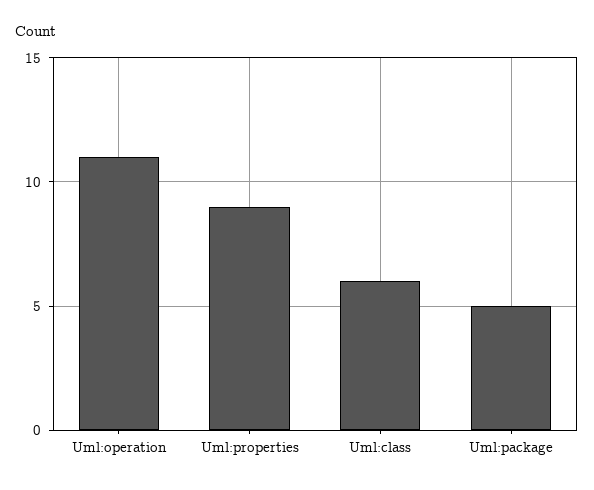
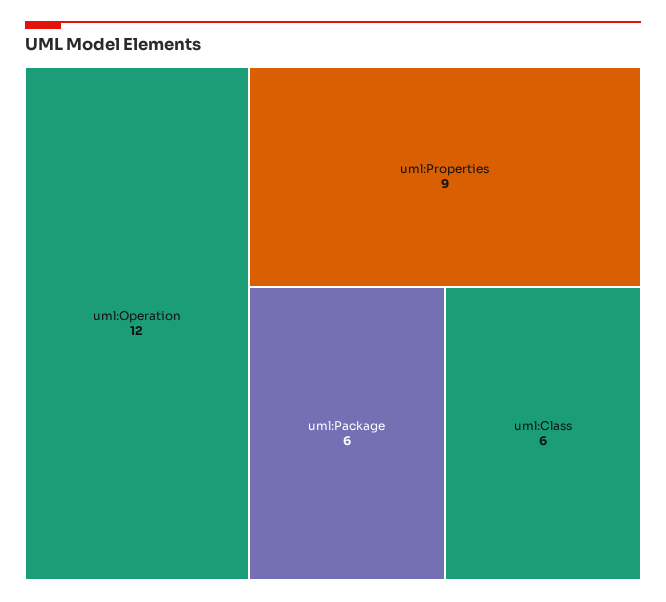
Uml:operation: 11 -> 12
Uml:package: 5 -> 6

